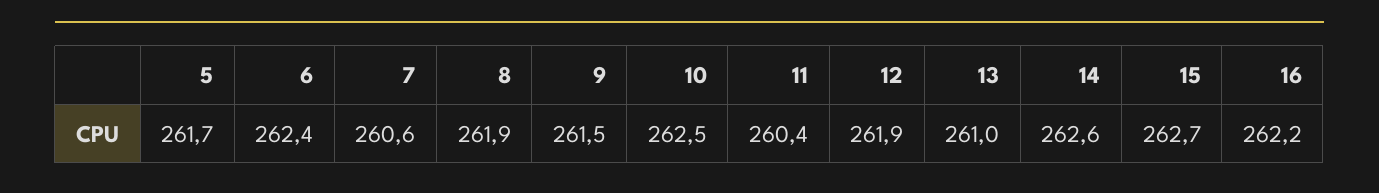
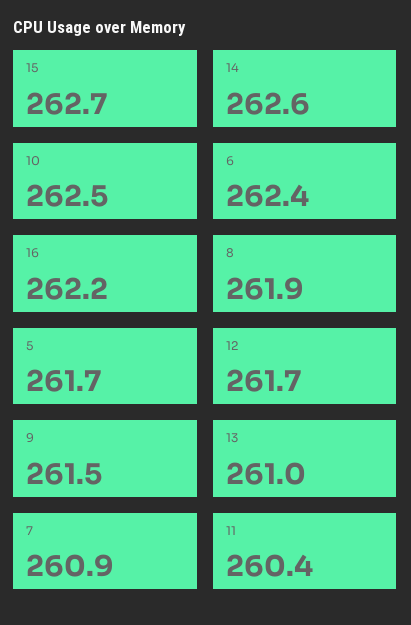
7: 260.6 -> 260.9
12: 261.9 -> 261.7

